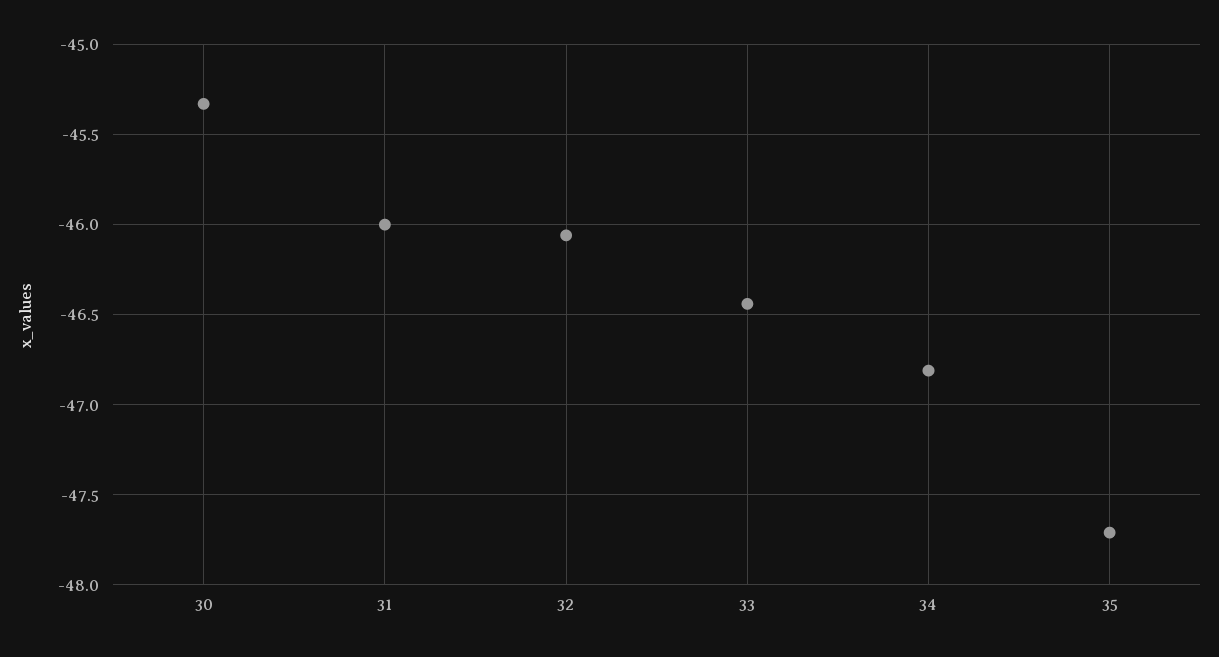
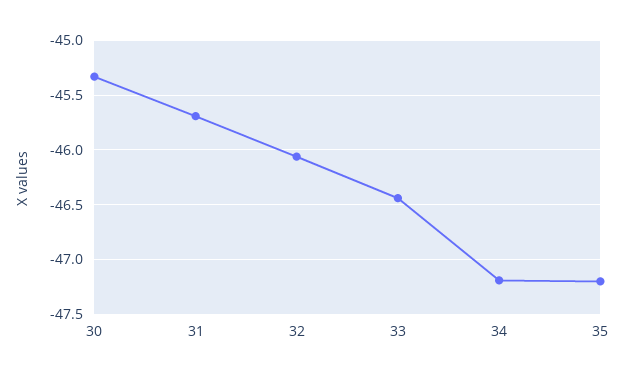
31: -46 -> -45.7
34: -46.8 -> -47.2
35: -47.7 -> -47.2

